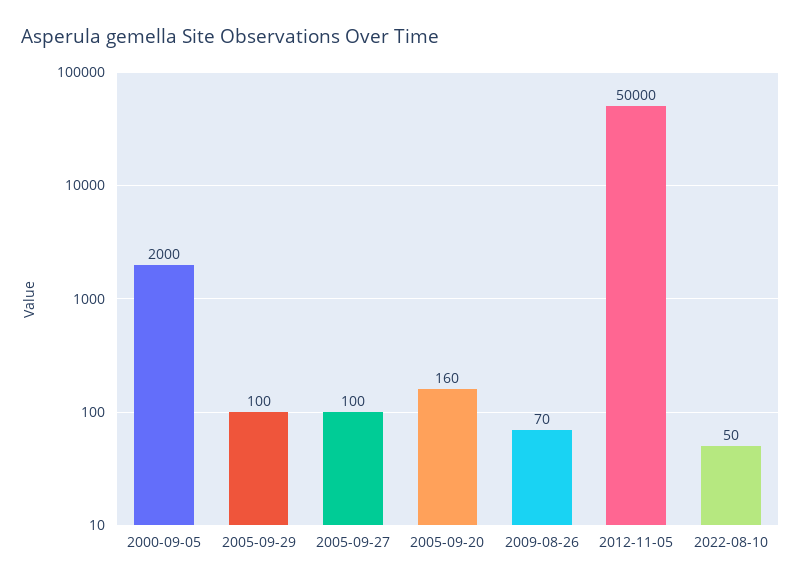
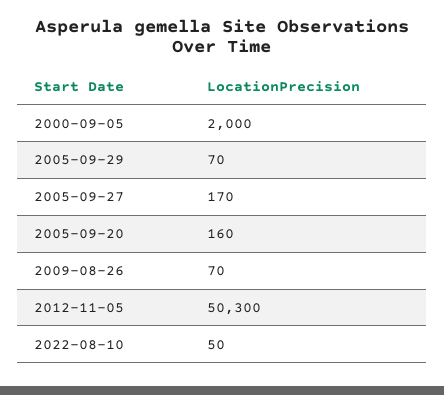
2005-09-29: 100 -> 70
2005-09-27: 100 -> 170
2012-11-05: 50000 -> 50300

